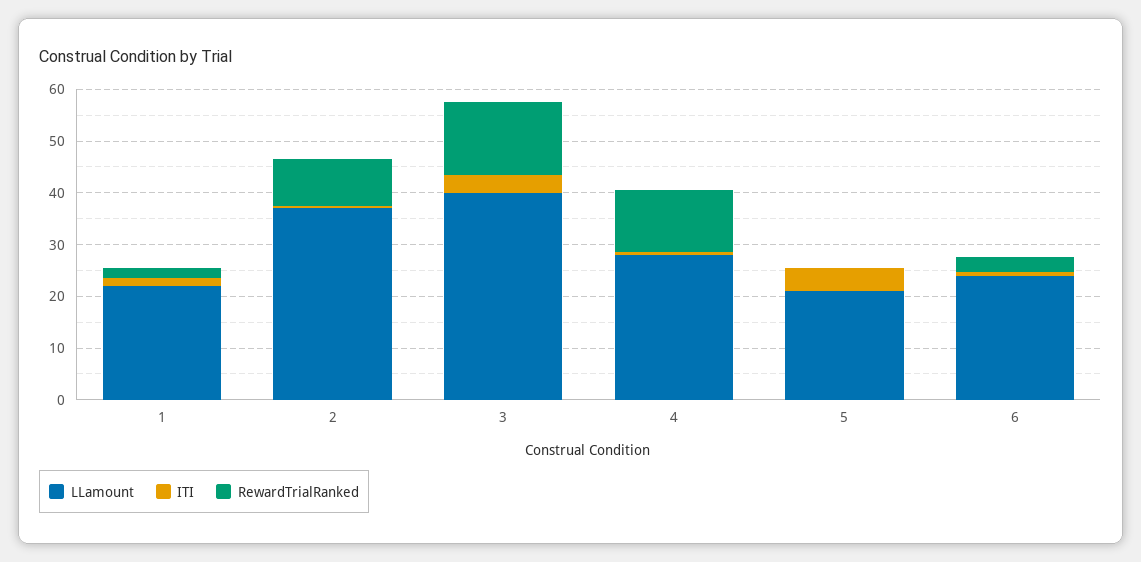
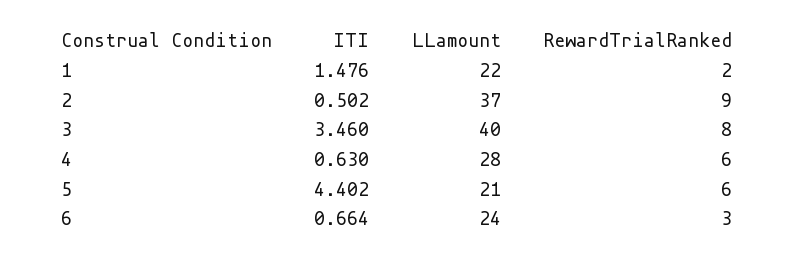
RewardTrialRanked, 3: 14 -> 8
RewardTrialRanked, 4: 12 -> 6
RewardTrialRanked, 5: 0 -> 6

